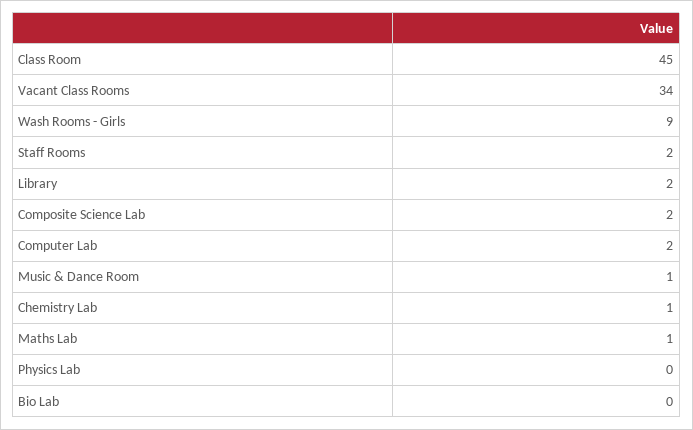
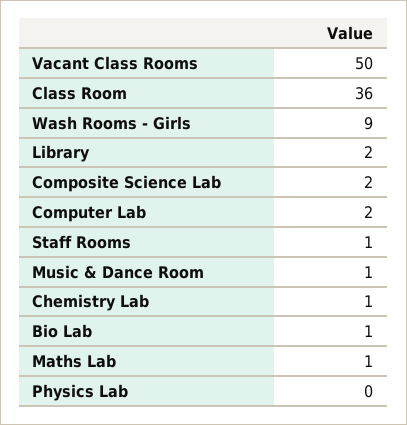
Class Room: 45 -> 36
Vacant Class Rooms: 34 -> 50
Staff Rooms: 2 -> 1
Bio Lab: 0 -> 1

